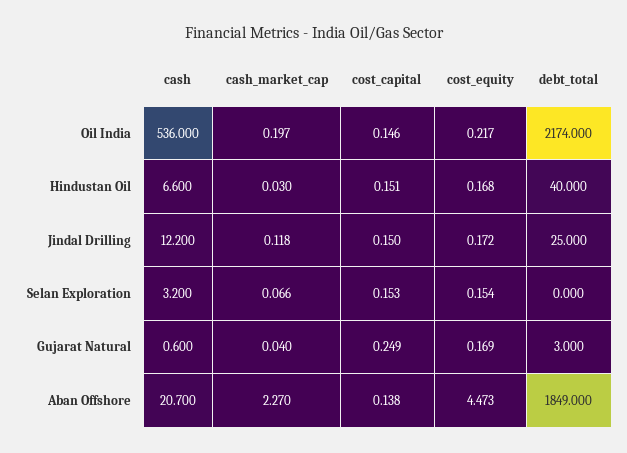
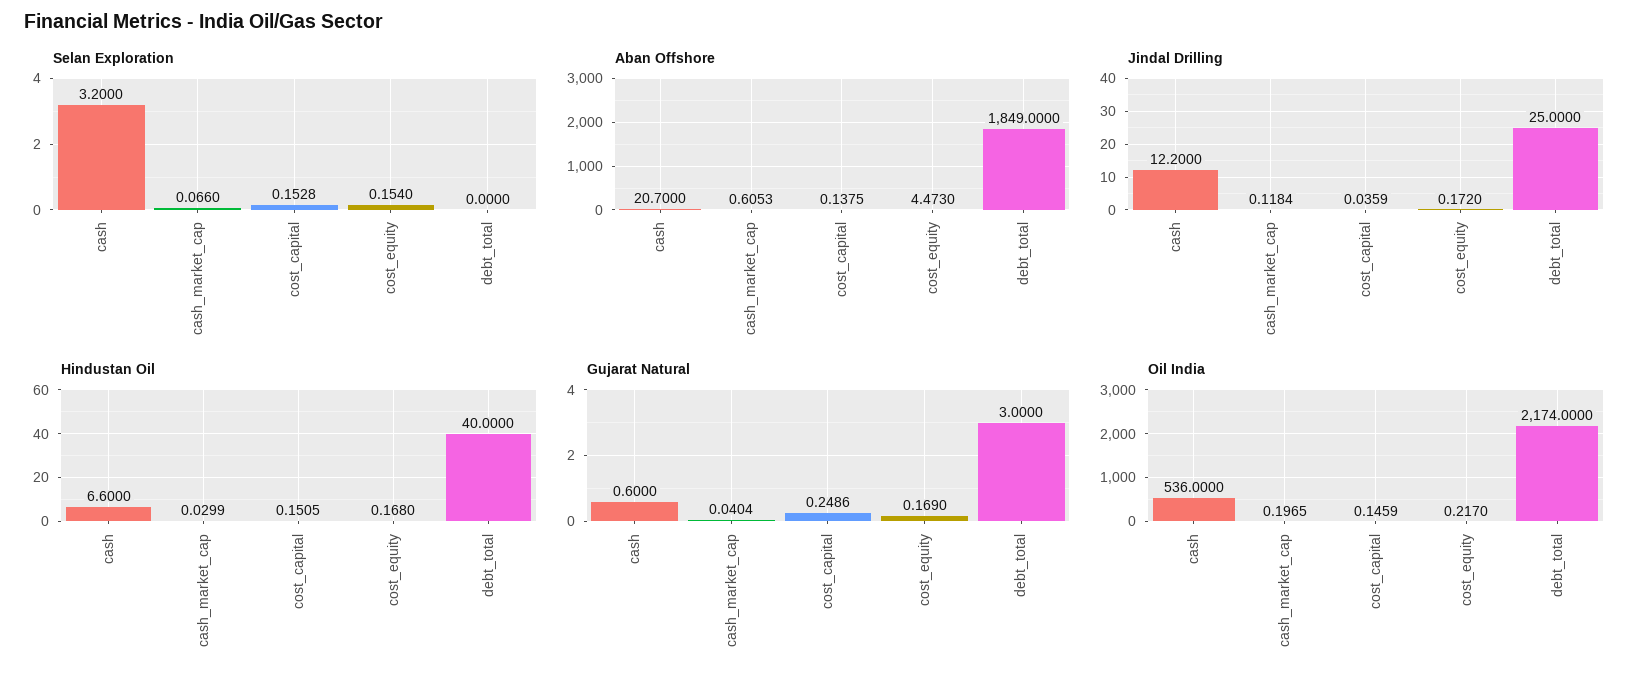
Jindal Drilling, cost_capital: 0.15 -> 0.0359
Aban Offshore, cash_market_cap: 2.27 -> 0.6053

